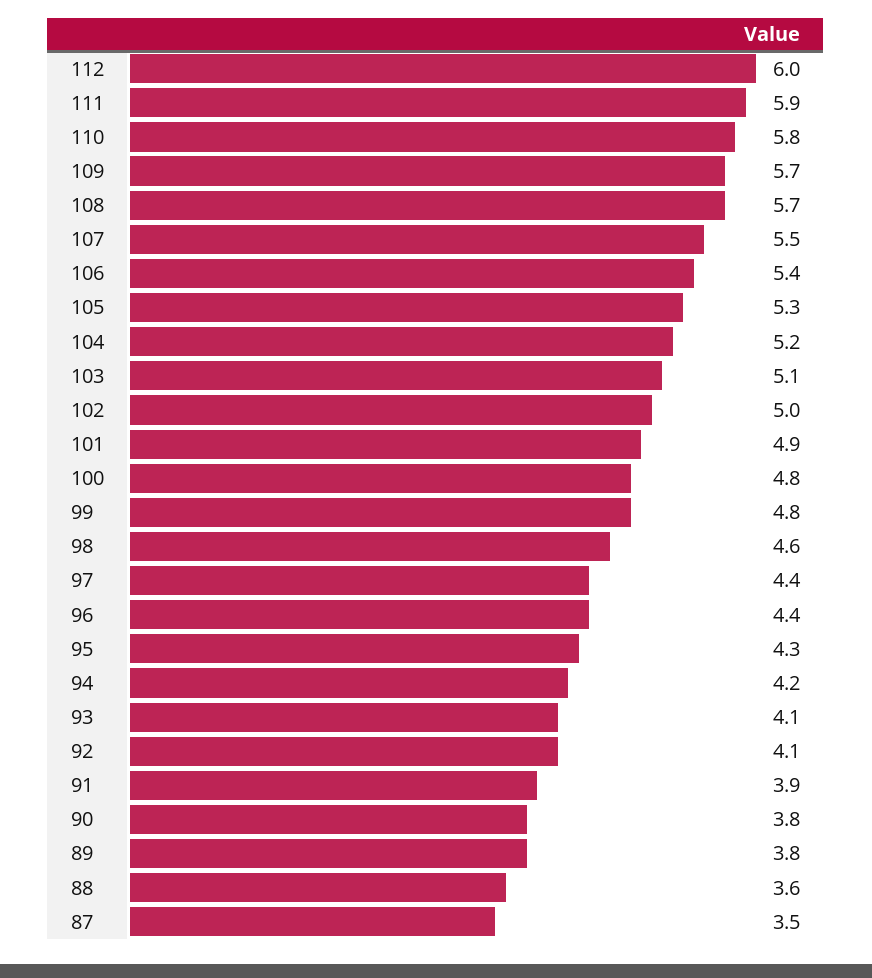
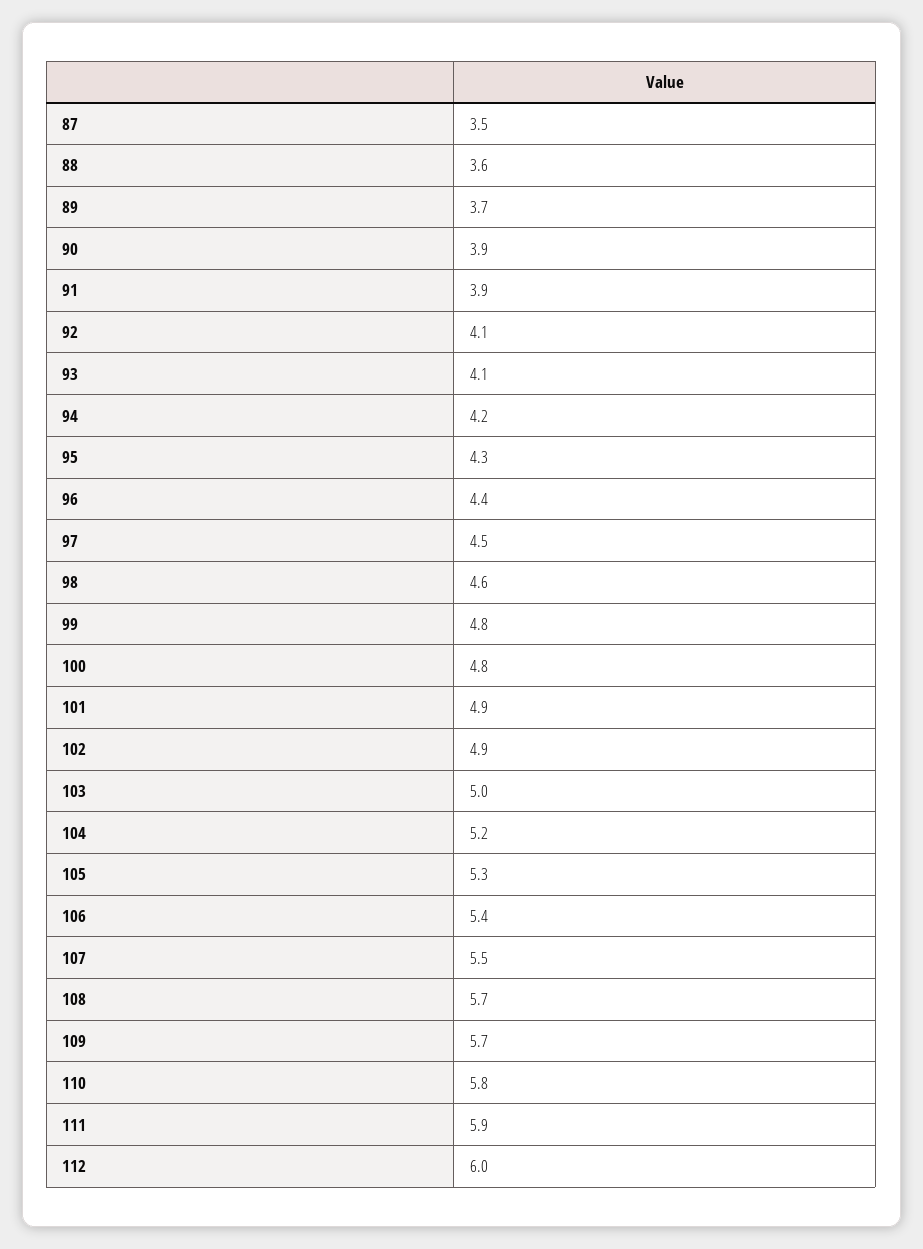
103: 5.1 -> 5
102: 5 -> 4.9
97: 4.4 -> 4.5
90: 3.8 -> 3.9
89: 3.8 -> 3.7

